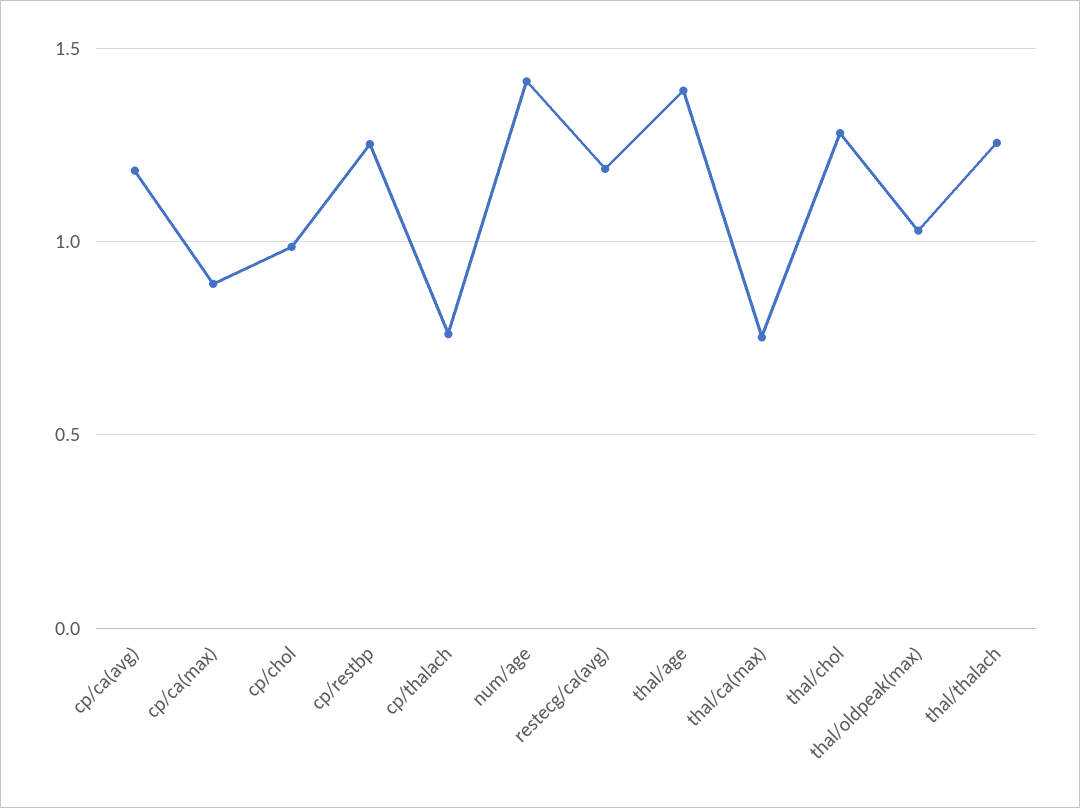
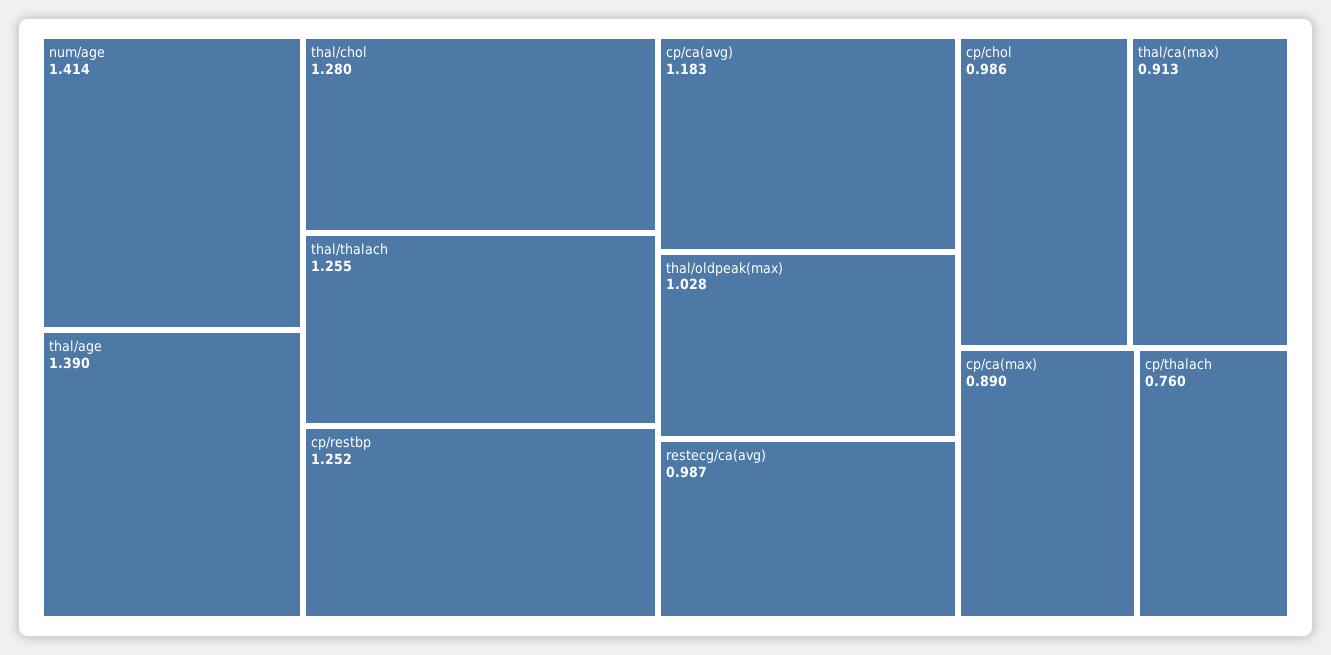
restecg/ca(avg): 1.2 -> 0.987
thal/ca(max): 0.75 -> 0.913

